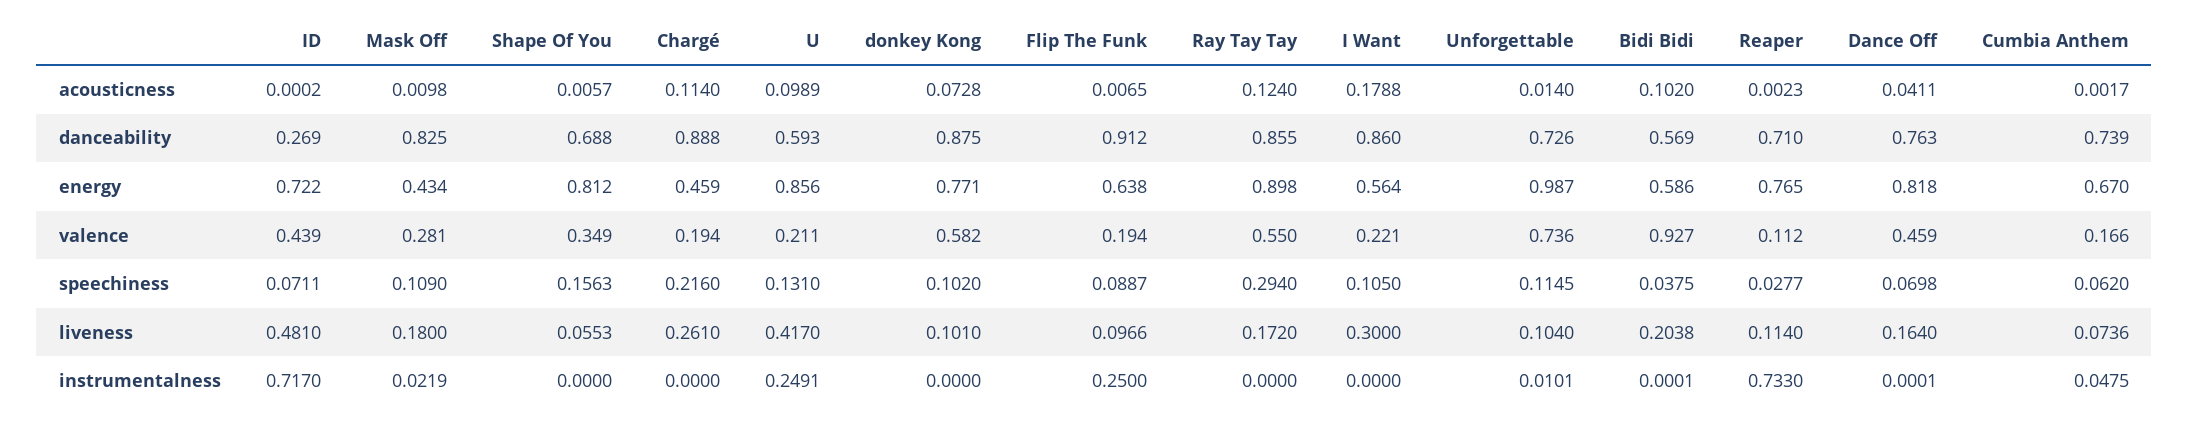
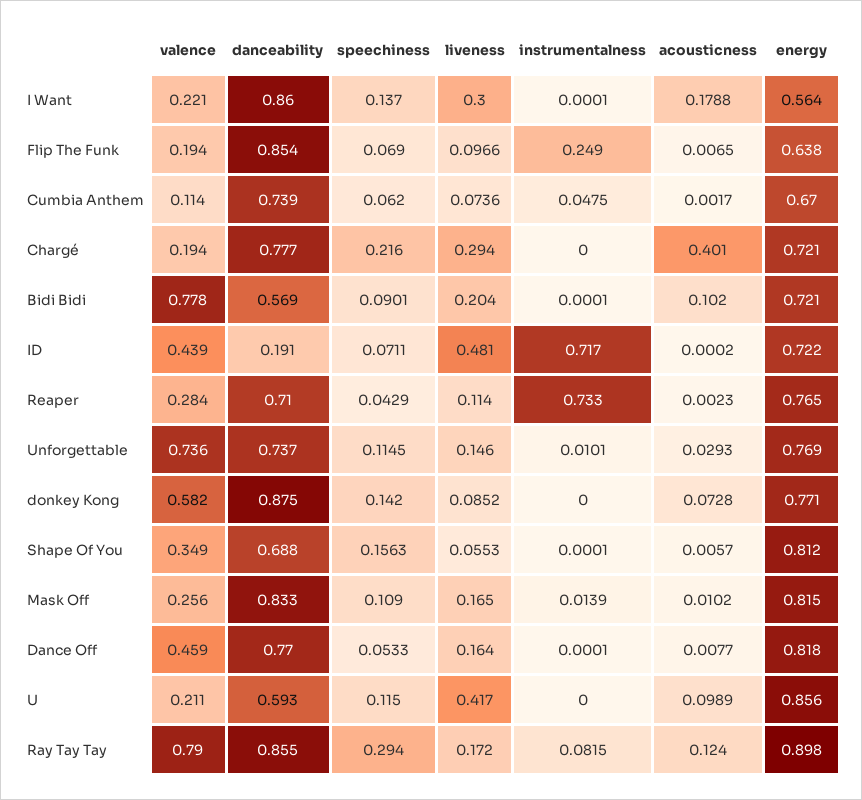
Mask Off, acousticness: 0.0098 -> 0.0102
Chargé, acousticness: 0.114 -> 0.401
Unforgettable, acousticness: 0.014 -> 0.0293
Dance Off, acousticness: 0.0411 -> 0.0077
ID, danceability: 0.269 -> 0.191
Mask Off, danceability: 0.825 -> 0.833
Chargé, danceability: 0.888 -> 0.777
Flip The Funk, danceability: 0.912 -> 0.854
Unforgettable, danceability: 0.726 -> 0.737
Dance Off, danceability: 0.763 -> 0.77
Mask Off, energy: 0.434 -> 0.815
Chargé, energy: 0.459 -> 0.721
Unforgettable, energy: 0.987 -> 0.769
Bidi Bidi, energy: 0.586 -> 0.721
Mask Off, valence: 0.281 -> 0.256
Ray Tay Tay, valence: 0.55 -> 0.79
Bidi Bidi, valence: 0.927 -> 0.778
Reaper, valence: 0.112 -> 0.284
Cumbia Anthem, valence: 0.166 -> 0.114
U, speechiness: 0.131 -> 0.115
donkey Kong, speechiness: 0.102 -> 0.142
Flip The Funk, speechiness: 0.0887 -> 0.069
I Want, speechiness: 0.105 -> 0.137
Bidi Bidi, speechiness: 0.0375 -> 0.0901
Reaper, speechiness: 0.0277 -> 0.0429
Dance Off, speechiness: 0.0698 -> 0.0533
Mask Off, liveness: 0.18 -> 0.165
Chargé, liveness: 0.261 -> 0.294
donkey Kong, liveness: 0.101 -> 0.0852
Unforgettable, liveness: 0.104 -> 0.146
Bidi Bidi, liveness: 0.2038 -> 0.204
Mask Off, instrumentalness: 0.0219 -> 0.0139
Shape Of You, instrumentalness: 0 -> 0.0001
U, instrumentalness: 0.2491 -> 0
Flip The Funk, instrumentalness: 0.25 -> 0.249
Ray Tay Tay, instrumentalness: 0 -> 0.0815
I Want, instrumentalness: 0 -> 0.0001

